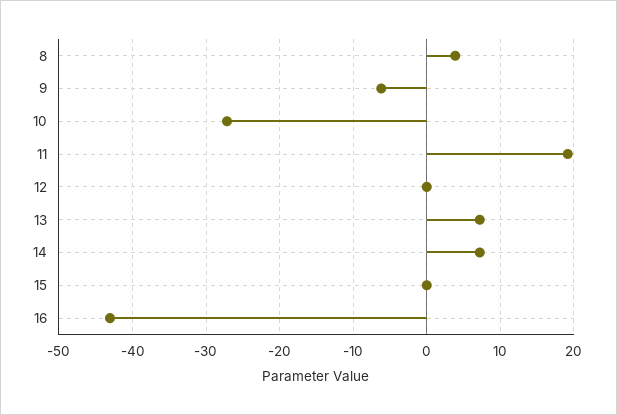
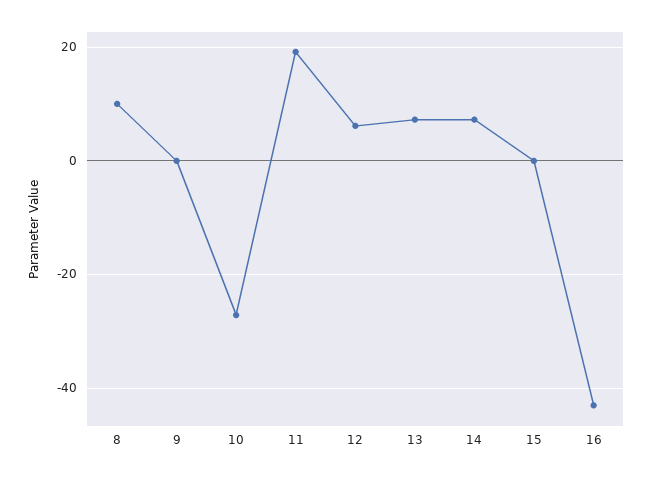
8: 4 -> 10
9: -6 -> 0
12: 0 -> 6

